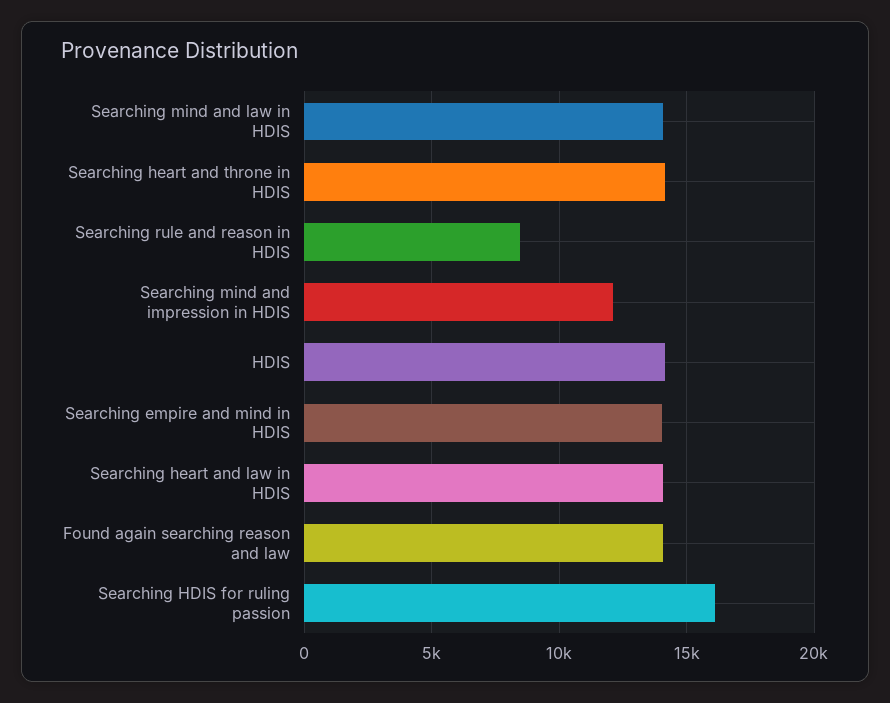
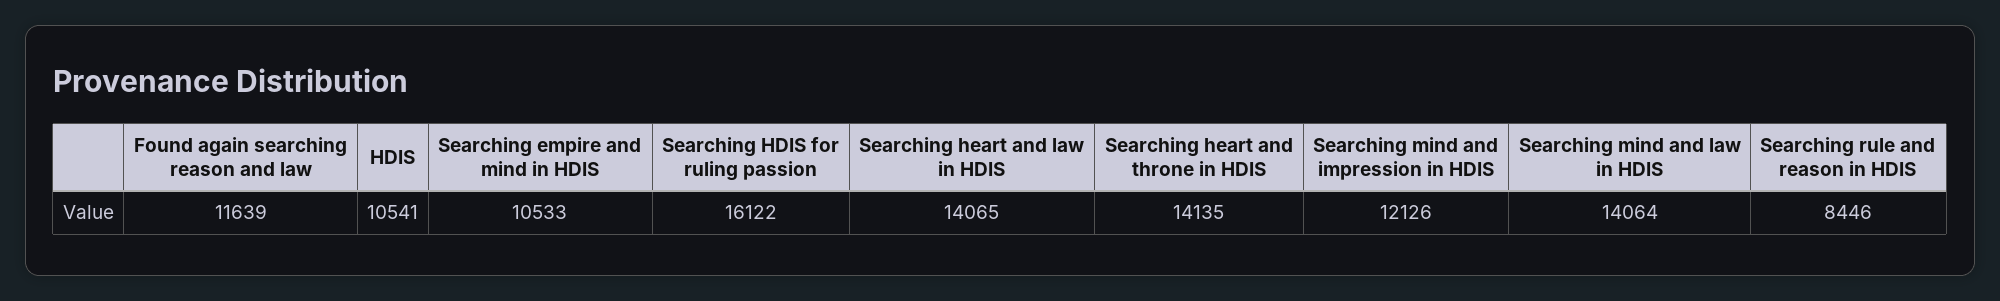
HDIS: 14000 -> 10541
Searching empire and mind in HDIS: 14000 -> 10533
Found again searching reason and law: 14000 -> 11639

